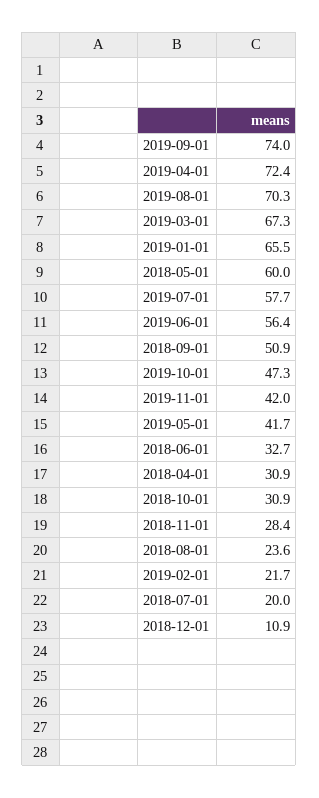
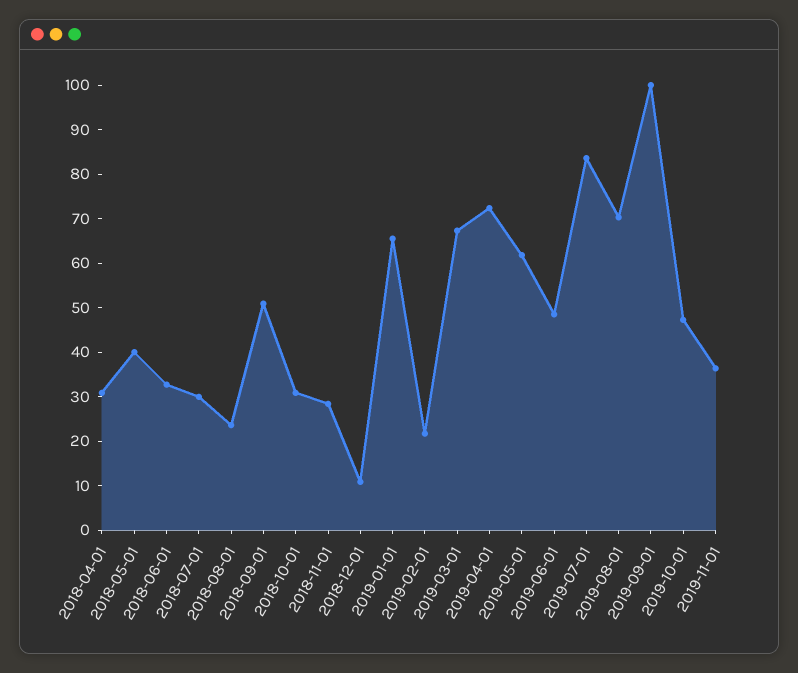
2019-09-01: 74 -> 100
2018-05-01: 60 -> 40
2019-07-01: 57.7 -> 84
2019-06-01: 56.4 -> 48
2019-11-01: 42 -> 36
2019-05-01: 41.7 -> 62
2018-07-01: 20 -> 30

